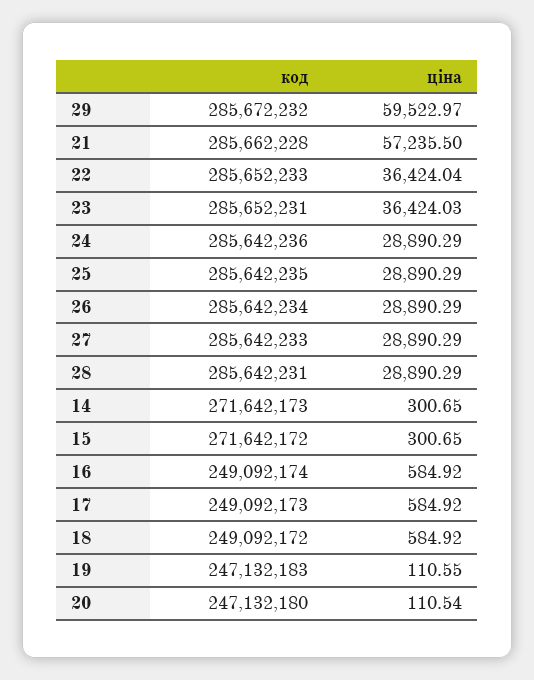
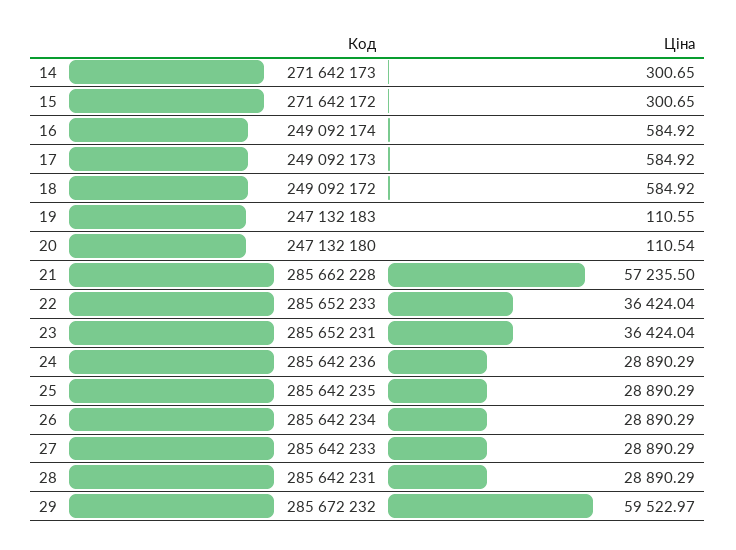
ціна, 23: 36424.03 -> 36424.04

